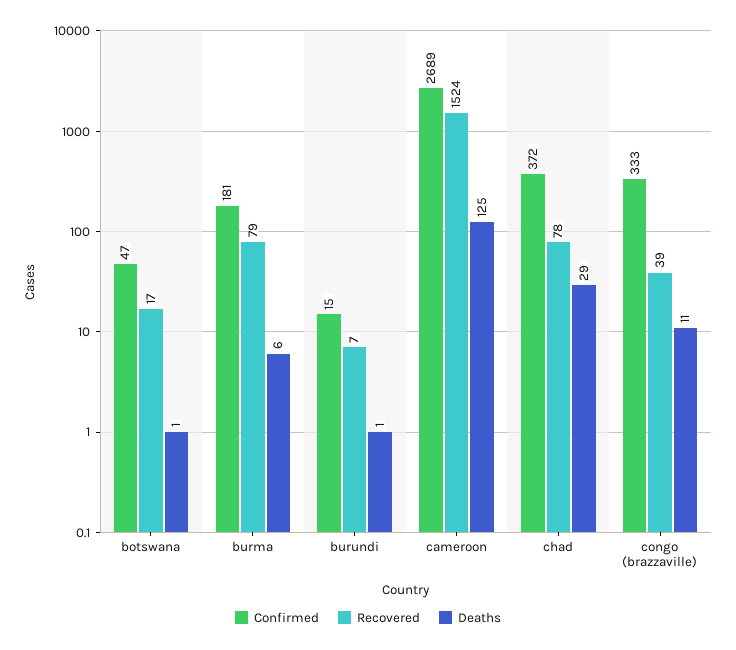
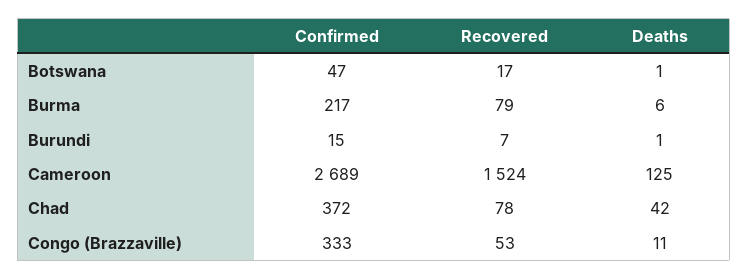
Confirmed, burma: 181 -> 217
Deaths, chad: 29 -> 42
Recovered, congo (brazzaville): 39 -> 53

